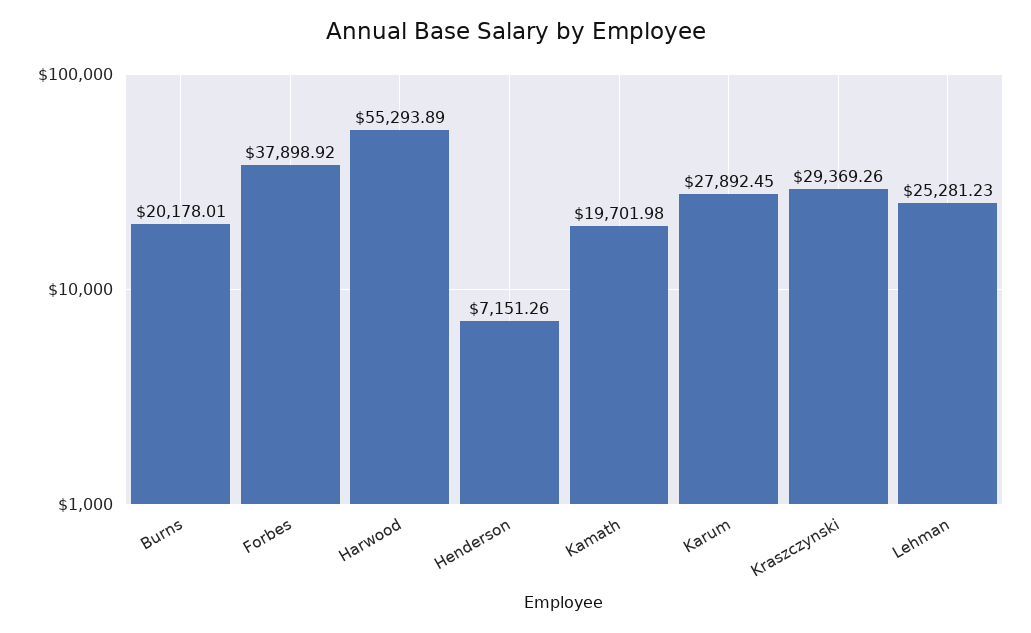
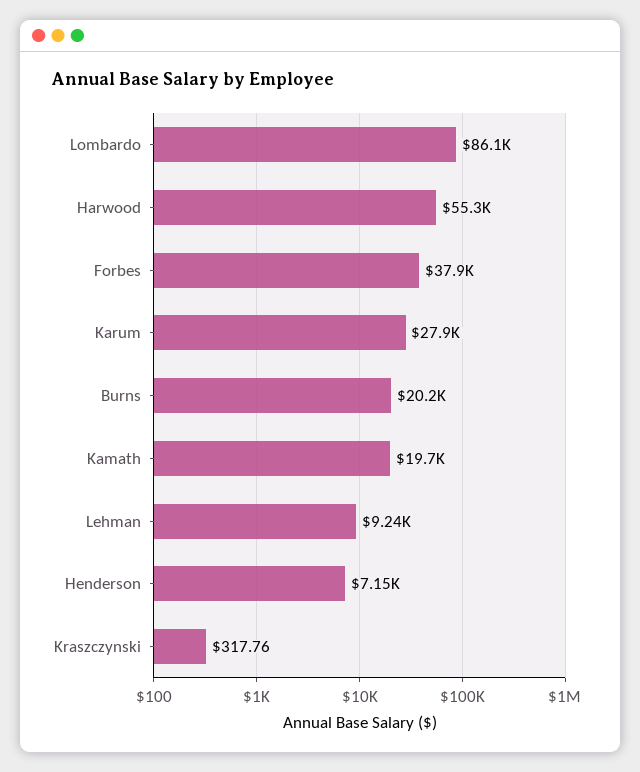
Kraszczynski: 29369.26 -> 317.76
Lehman: 25281.23 -> 9240
Lombardo: none -> 86100

